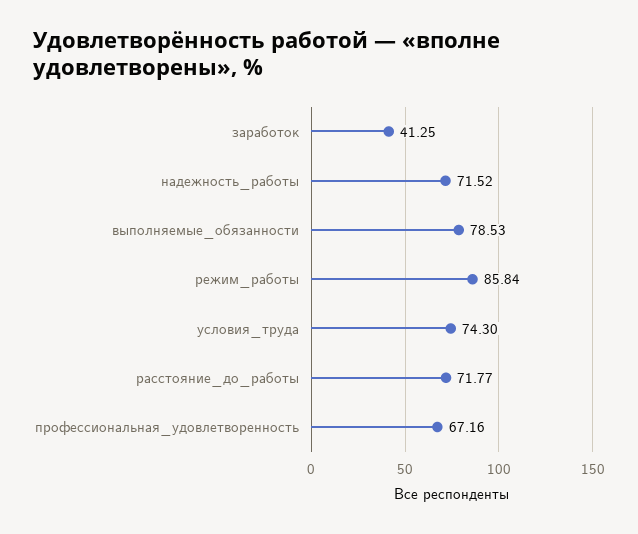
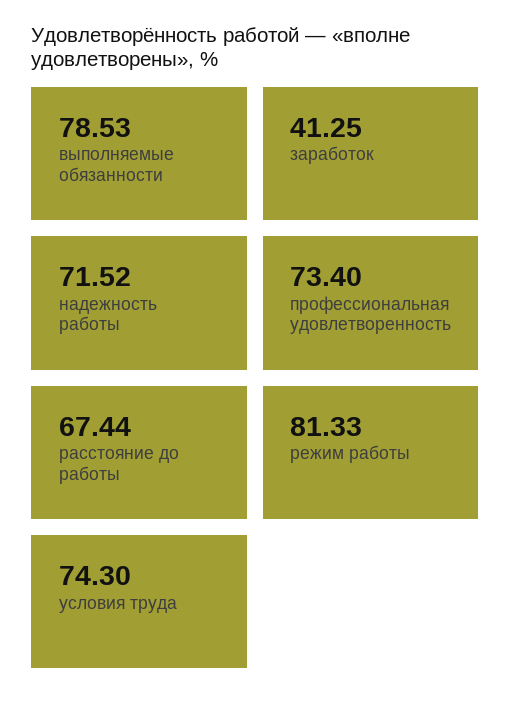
режим_работы: 85.84 -> 81.33
расстояние_до_работы: 71.77 -> 67.44
профессиональная_удовлетворенность: 67.16 -> 73.4

